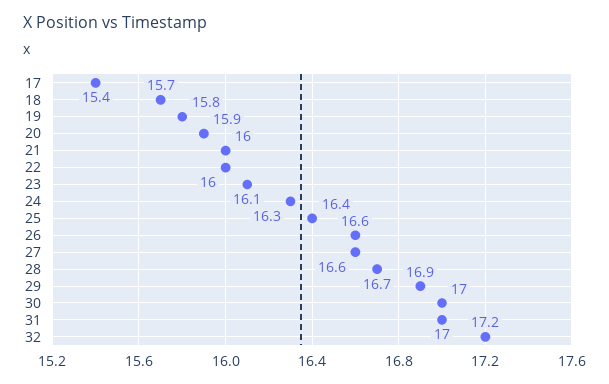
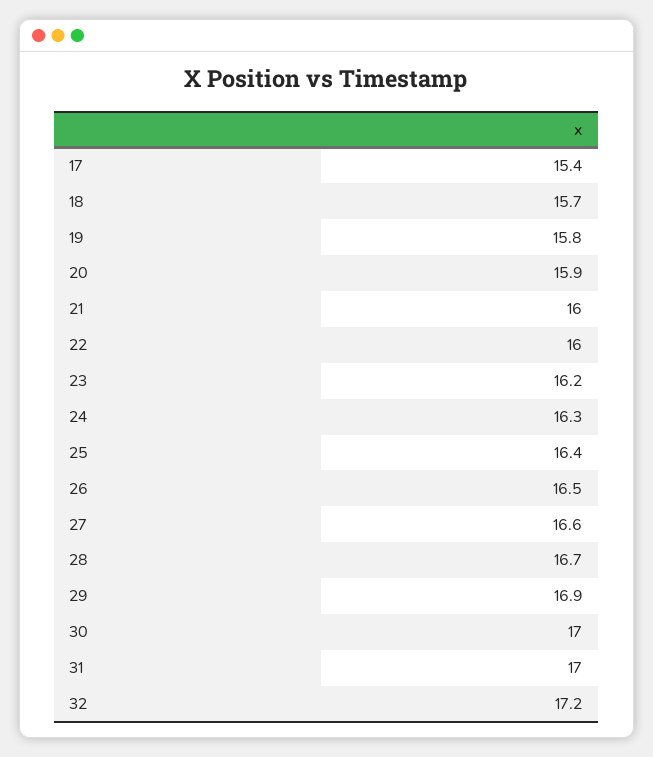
23: 16.1 -> 16.2
26: 16.6 -> 16.5

